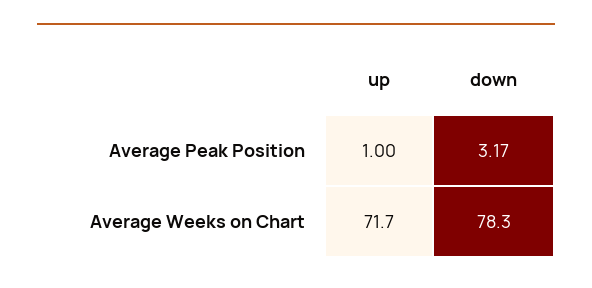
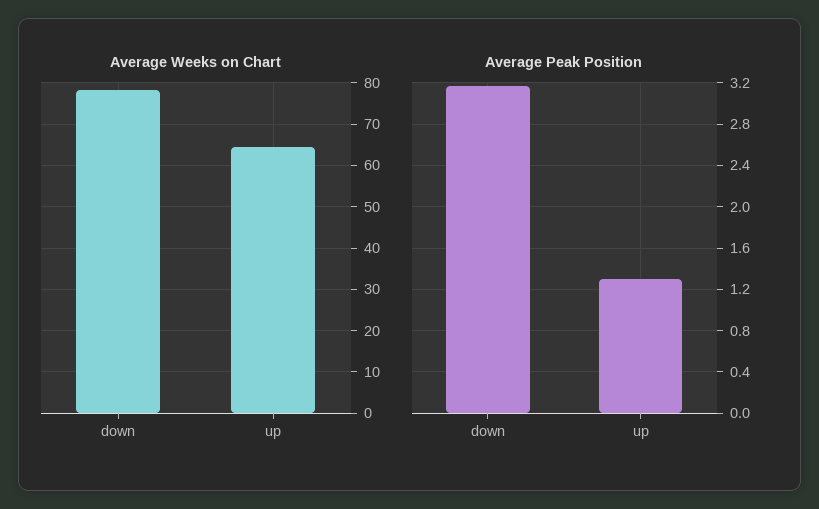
Average Peak Position, up: 1 -> 1.3
Average Weeks on Chart, up: 71.7 -> 64

